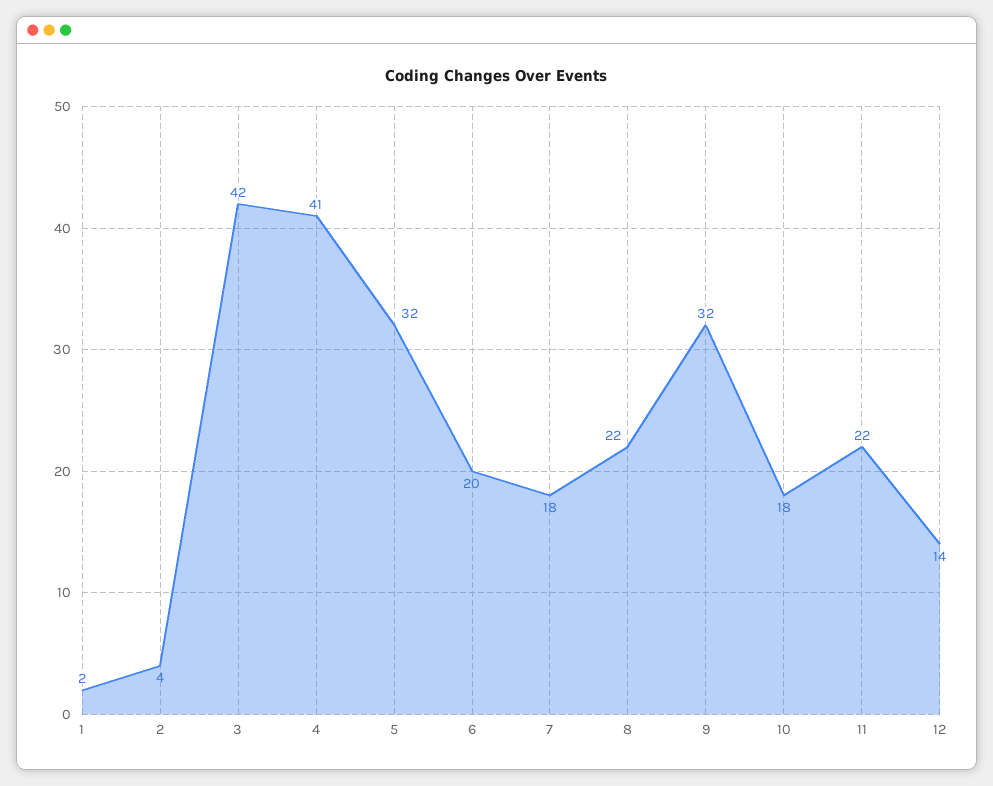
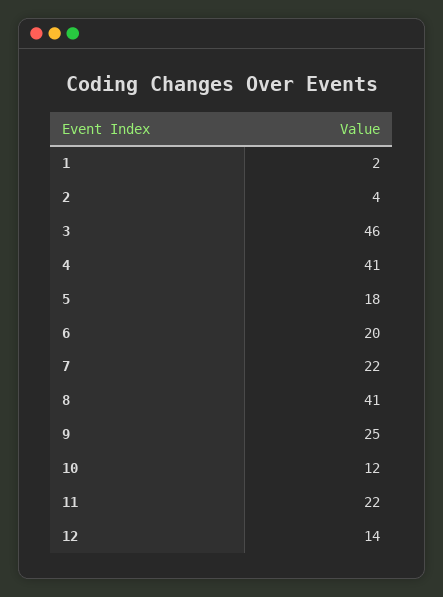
3: 42 -> 46
5: 32 -> 18
7: 18 -> 22
8: 22 -> 41
9: 32 -> 25
10: 18 -> 12

